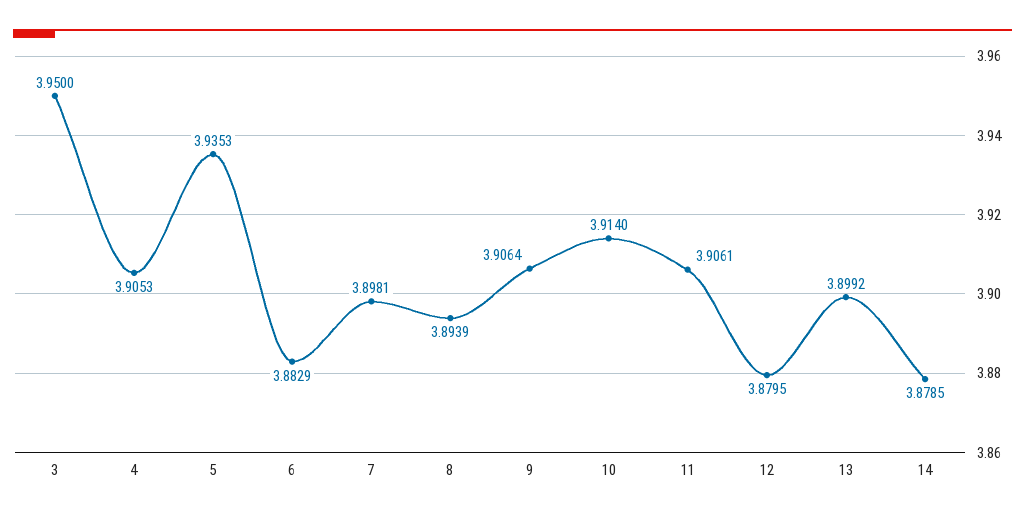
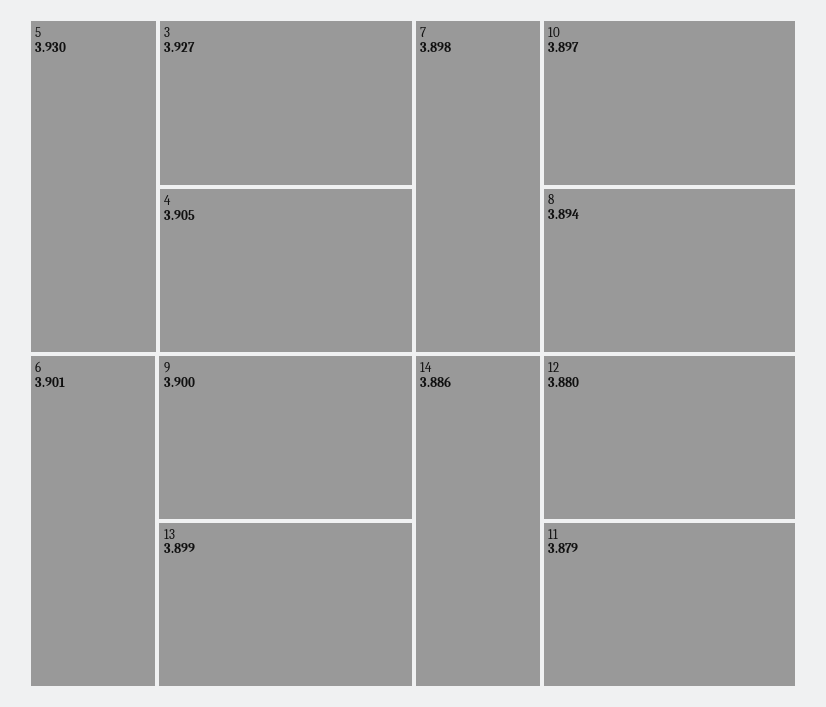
3: 3.95 -> 3.927
5: 3.9353 -> 3.93
6: 3.8829 -> 3.901
9: 3.9064 -> 3.9
10: 3.914 -> 3.897
11: 3.9061 -> 3.879
14: 3.8785 -> 3.886

